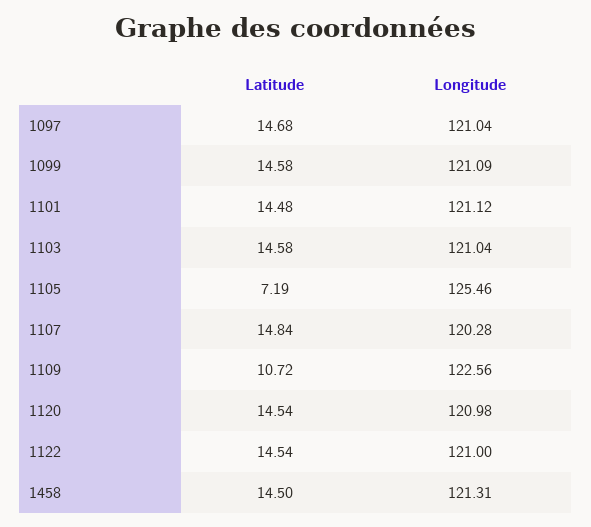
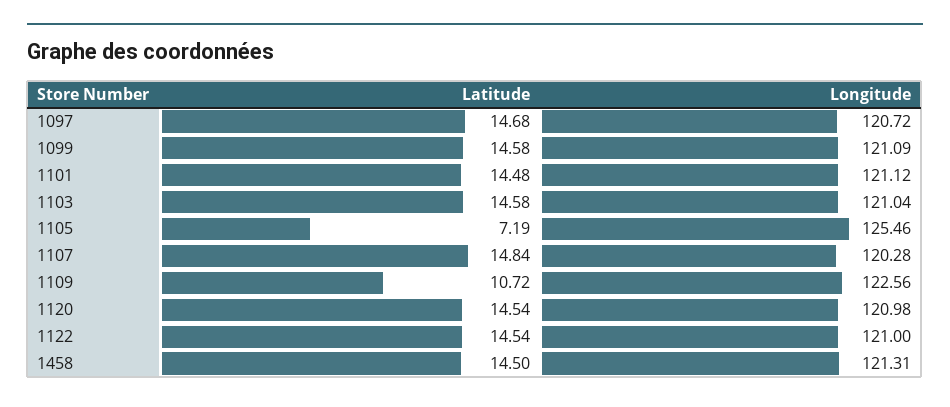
Longitude, 1097: 121.04 -> 120.72

